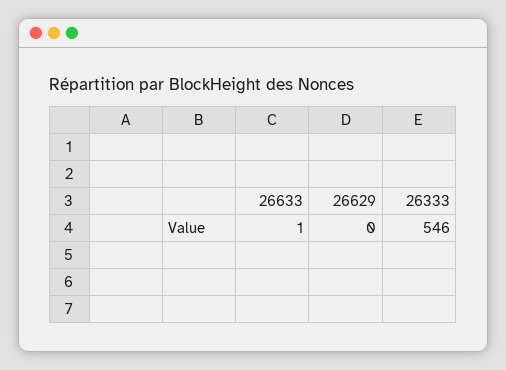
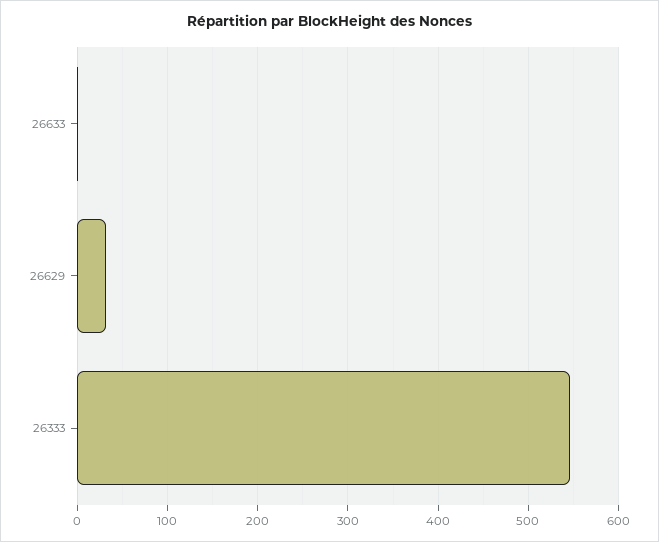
26629: 0 -> 30

